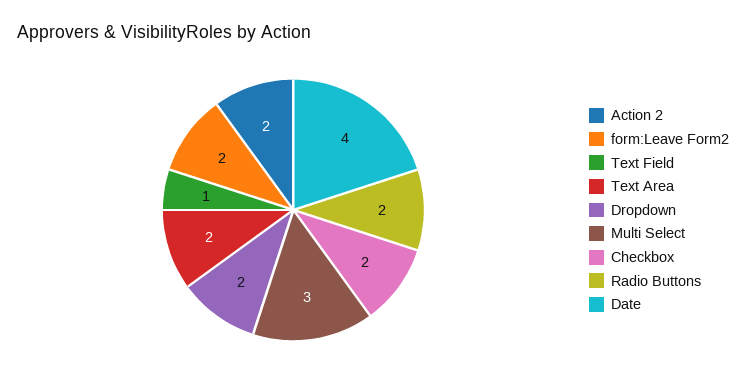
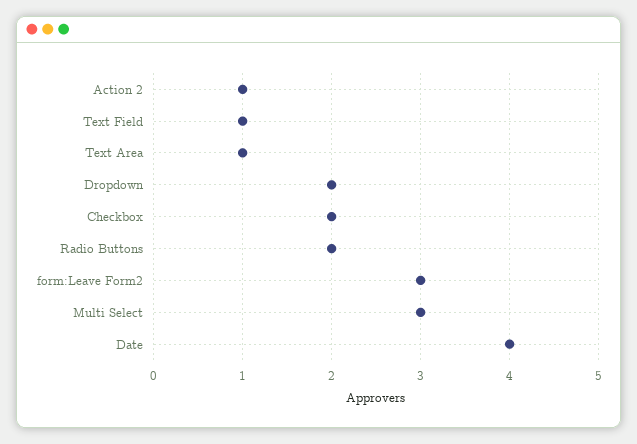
Action 2: 2 -> 1
form:Leave Form2: 2 -> 3
Text Area: 2 -> 1

